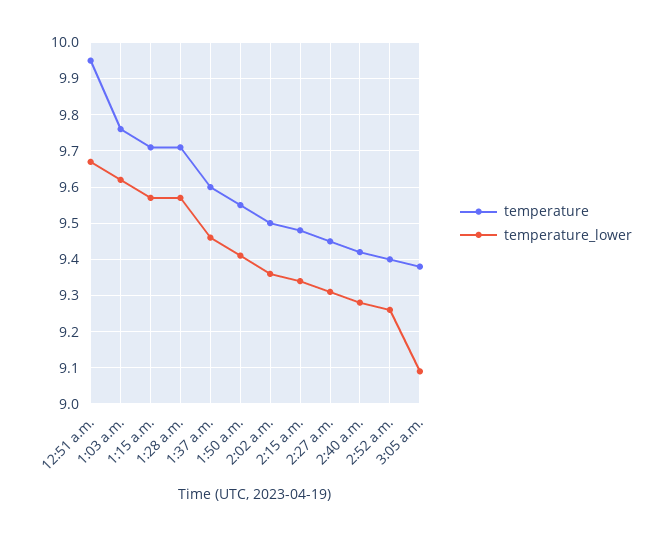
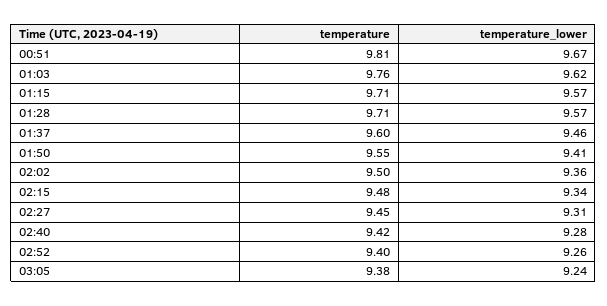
temperature, 12:51 a.m.: 9.95 -> 9.81
temperature_lower, 3:05 a.m.: 9.1 -> 9.24

